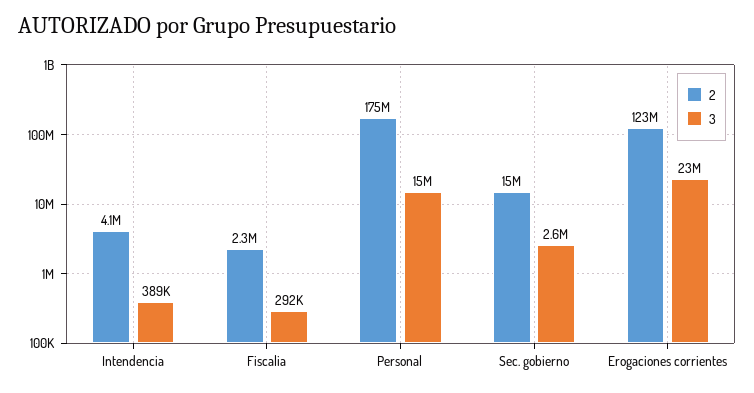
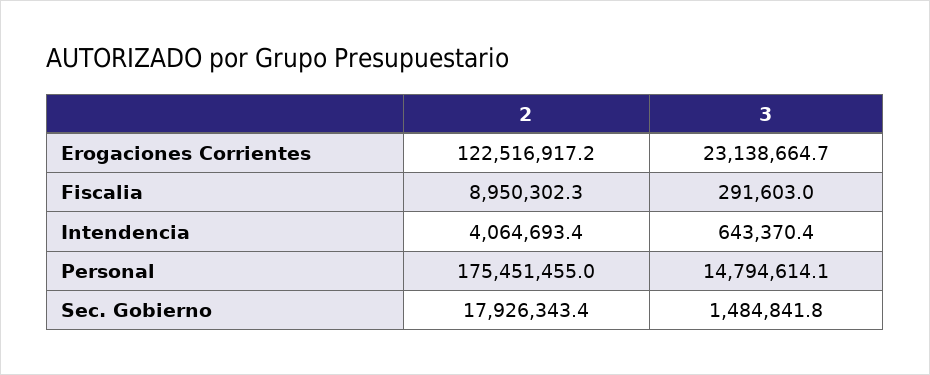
3, Intendencia: 389000 -> 643370.4
2, Fiscalia: 2300000 -> 8950302.3
2, Sec. gobierno: 15000000 -> 17926343.4
3, Sec. gobierno: 2600000 -> 1484841.8

